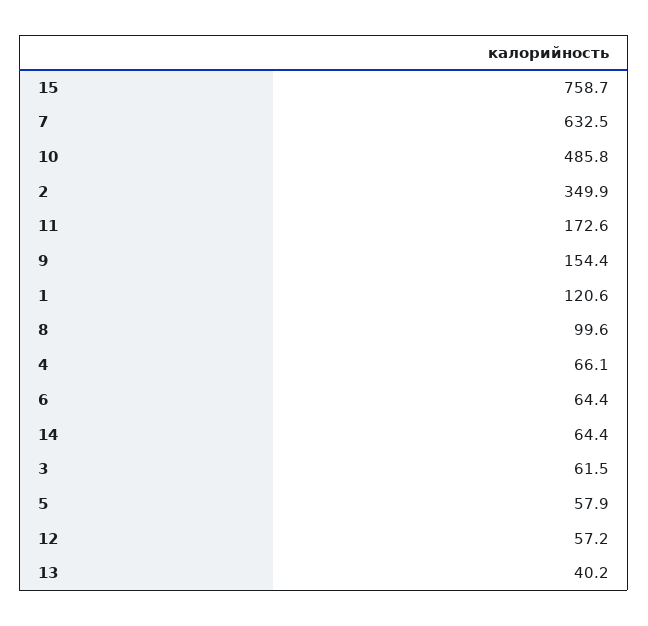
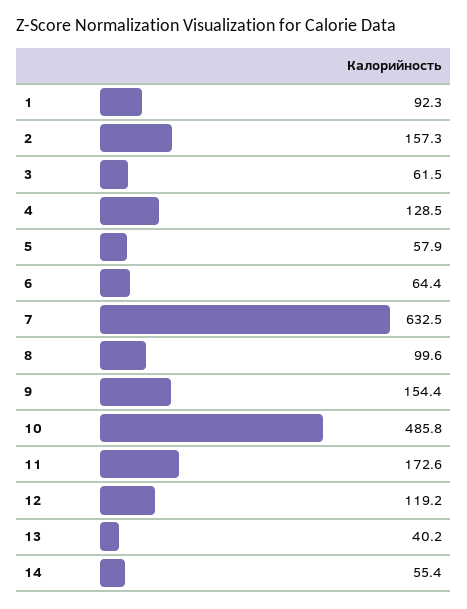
15: 758.7 -> none
2: 349.9 -> 157.3
1: 120.6 -> 92.3
4: 66.1 -> 128.5
14: 64.4 -> 55.4
12: 57.2 -> 119.2

